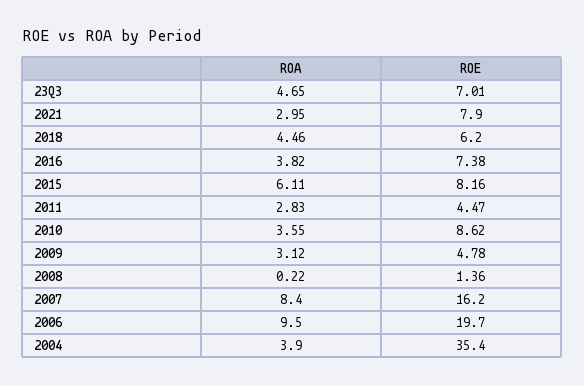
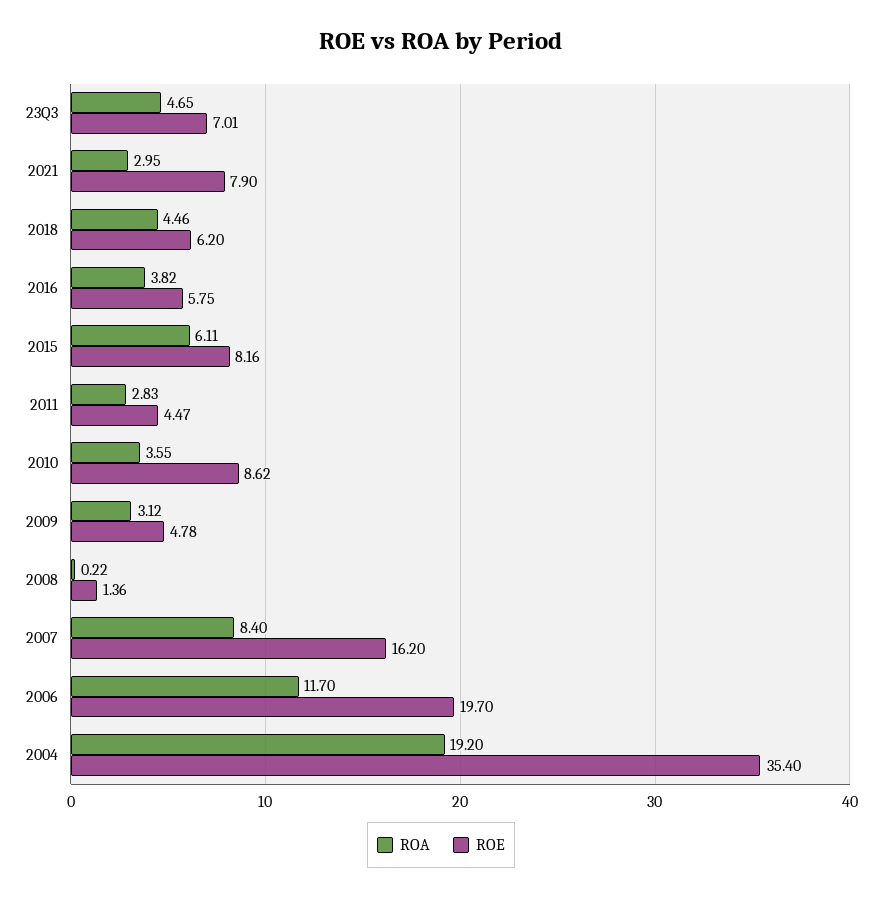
ROE, 2016: 7.38 -> 5.75
ROA, 2006: 9.5 -> 11.7
ROA, 2004: 3.9 -> 19.2

